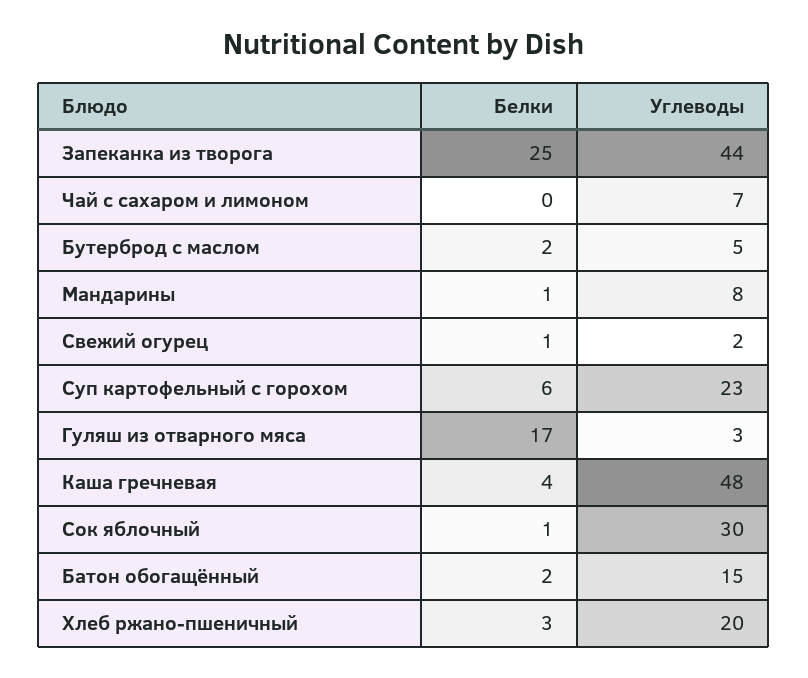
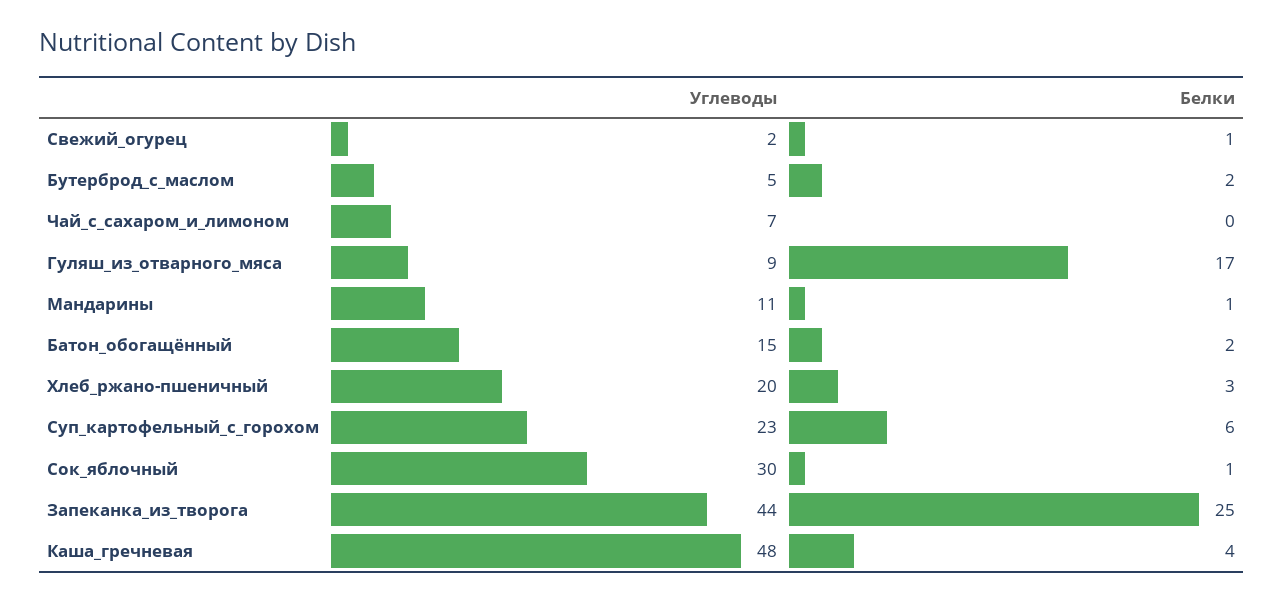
Углеводы, Мандарины: 8 -> 11
Углеводы, Гуляш из отварного мяса: 3 -> 9

